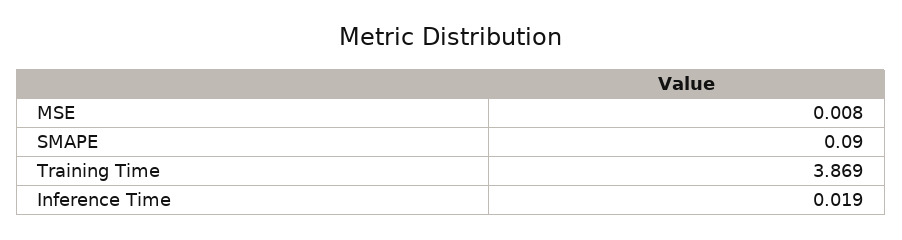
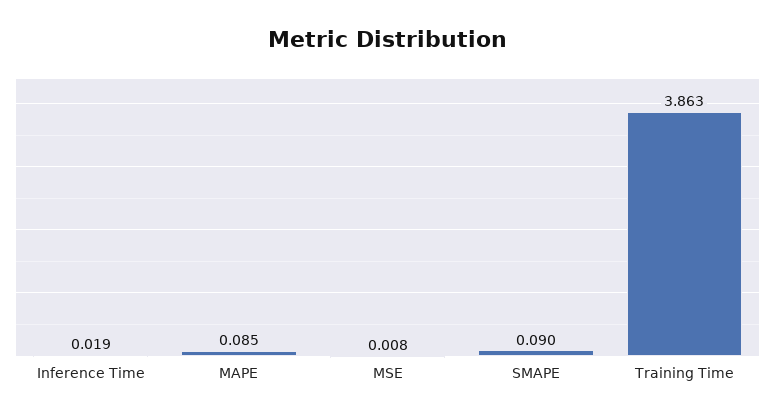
Training Time: 3.869 -> 3.863
MAPE: none -> 0.085

